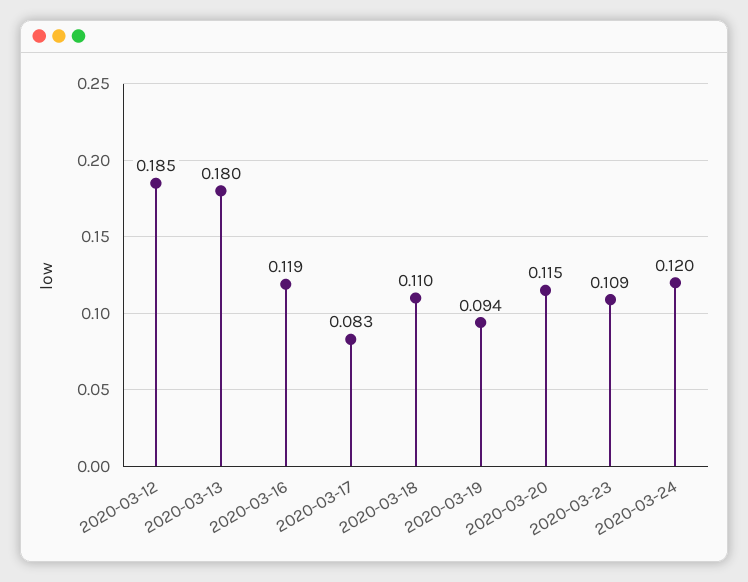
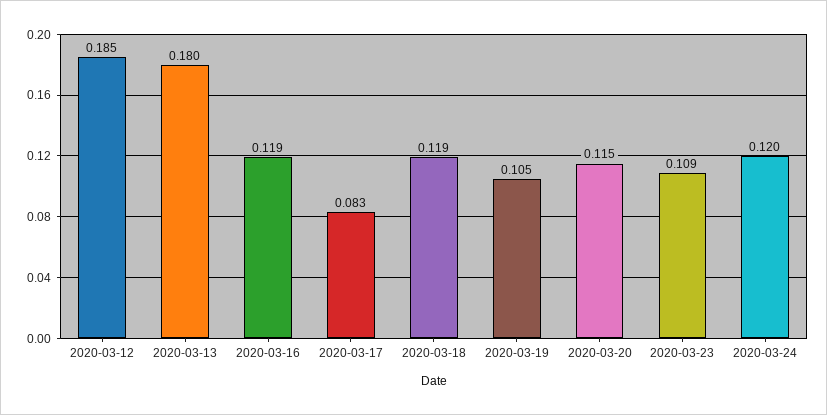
2020-03-18: 0.11 -> 0.119
2020-03-19: 0.094 -> 0.105

